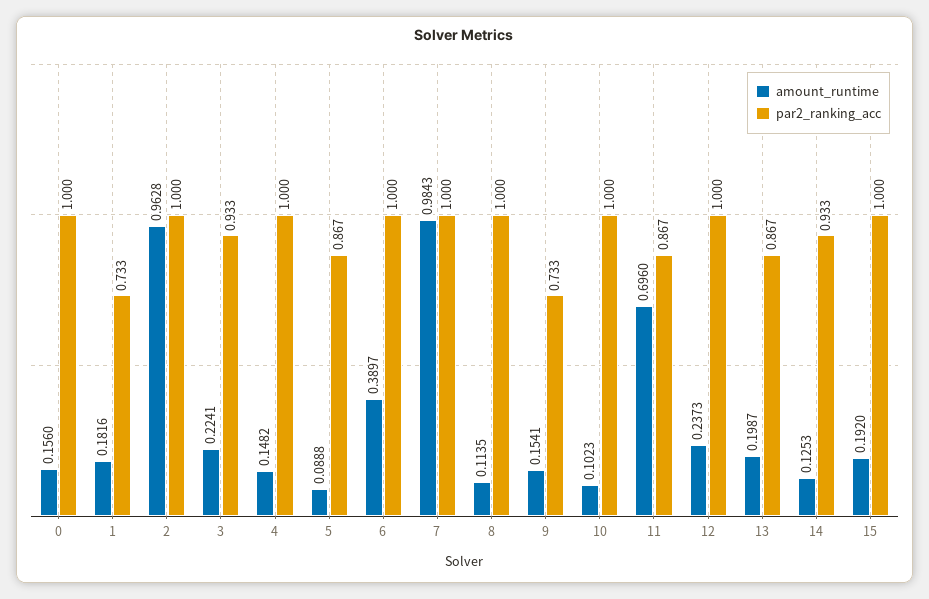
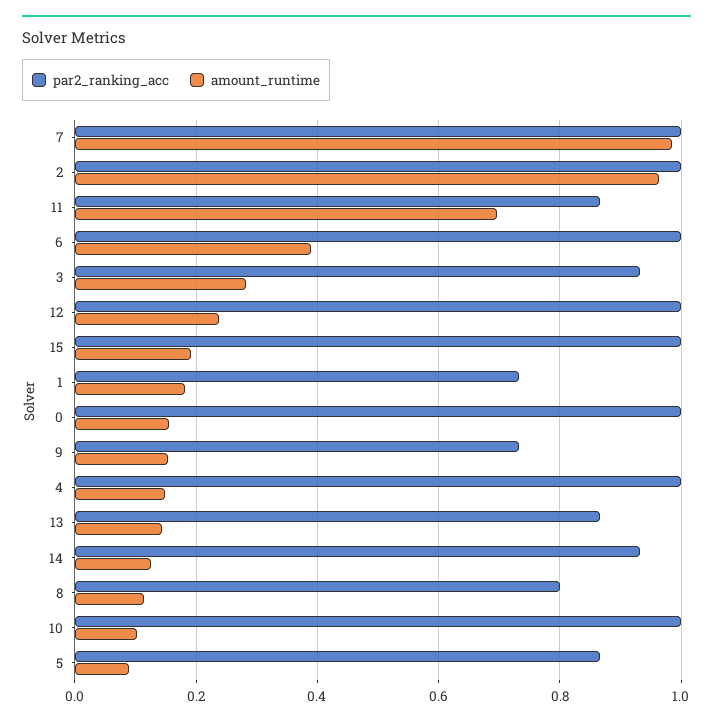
amount_runtime, 3: 0.2241 -> 0.28
par2_ranking_acc, 8: 1 -> 0.8
amount_runtime, 13: 0.1987 -> 0.14

